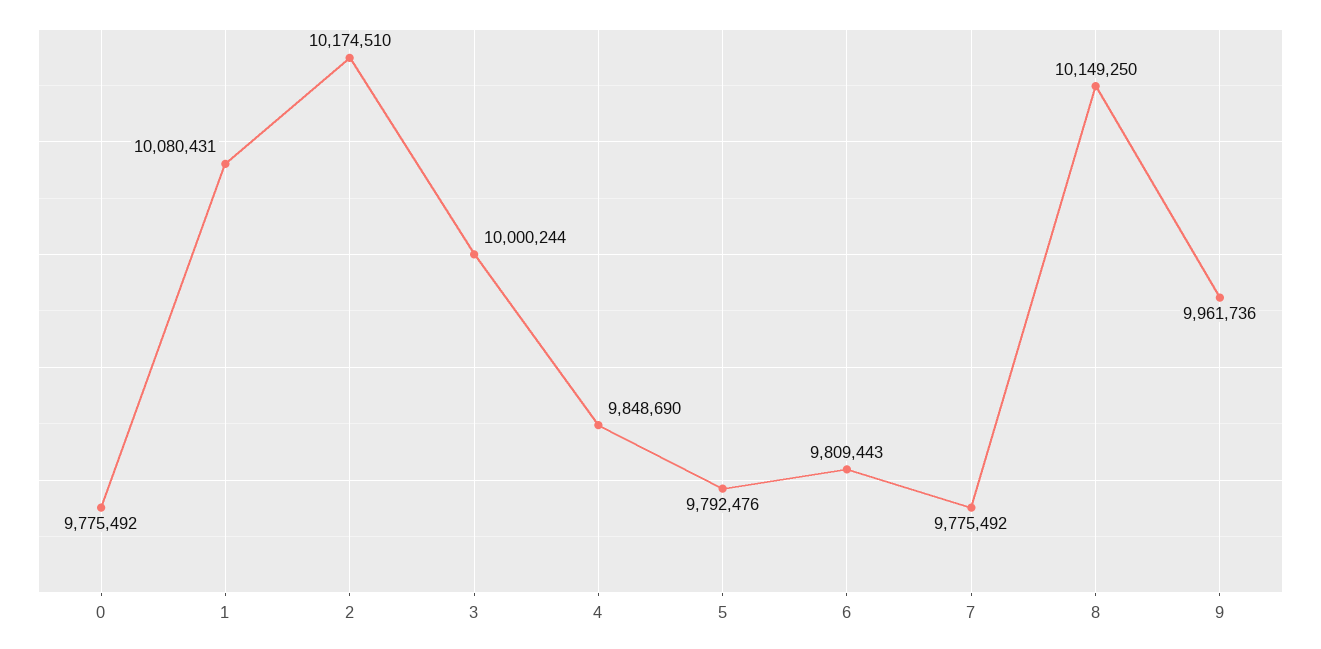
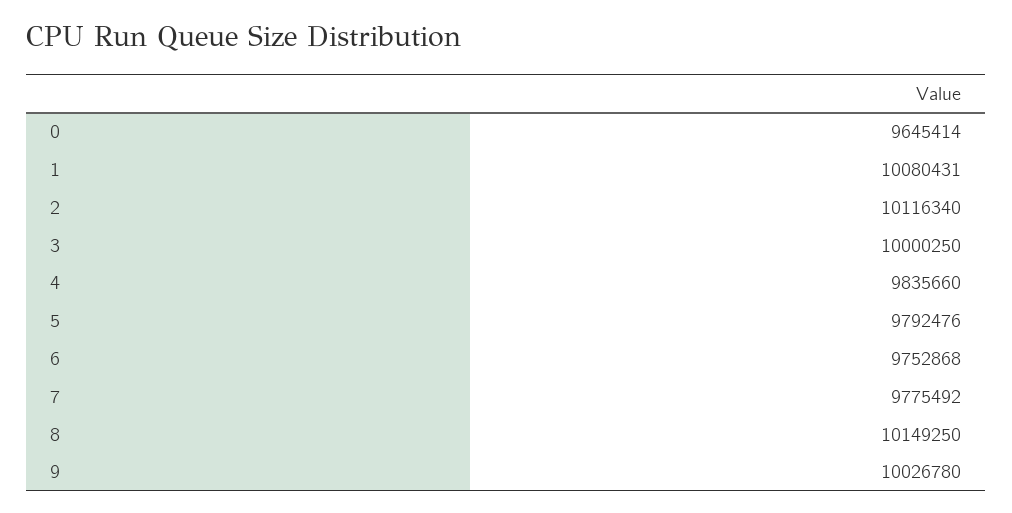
0: 9775492 -> 9645414
2: 10174510 -> 10116340
3: 10000244 -> 10000250
4: 9848690 -> 9835660
6: 9809443 -> 9752868
9: 9961736 -> 10026780

